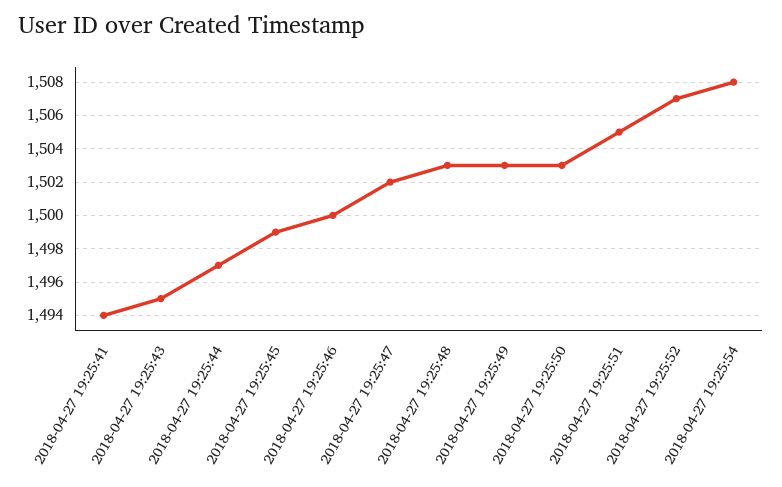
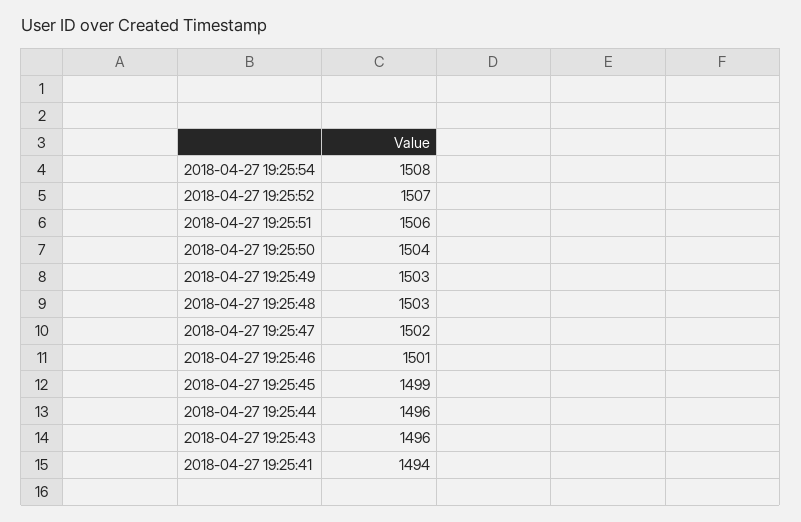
2018-04-27 19:25:43: 1495 -> 1496
2018-04-27 19:25:44: 1497 -> 1496
2018-04-27 19:25:46: 1500 -> 1501
2018-04-27 19:25:50: 1503 -> 1504
2018-04-27 19:25:51: 1505 -> 1506

